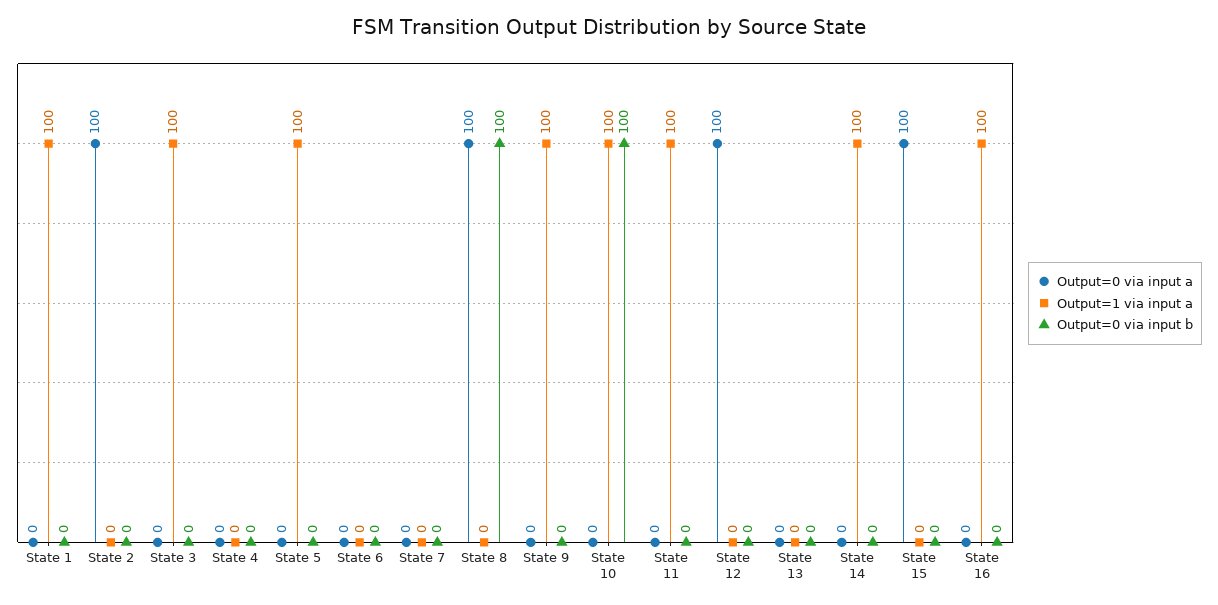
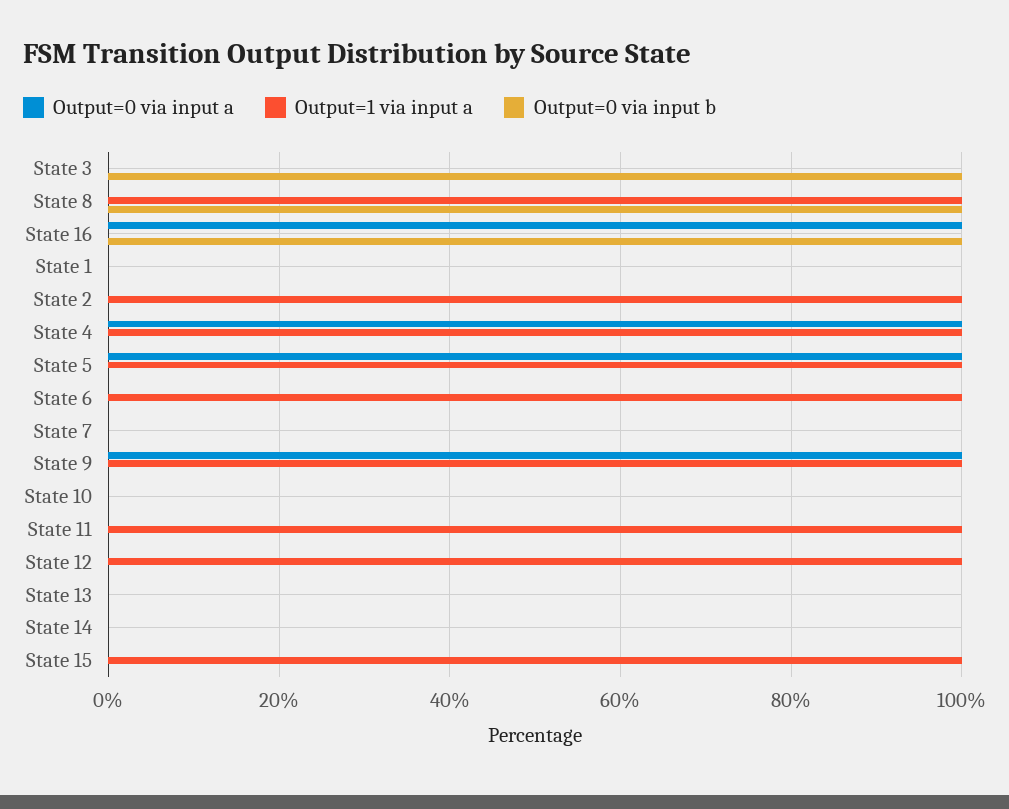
Output=1 via input a, State 1: 100 -> 0
Output=0 via input a, State 2: 100 -> 0
Output=1 via input a, State 2: 0 -> 100
Output=1 via input a, State 3: 100 -> 0
Output=0 via input b, State 3: 0 -> 100
Output=0 via input a, State 4: 0 -> 100
Output=1 via input a, State 4: 0 -> 100
Output=0 via input a, State 5: 0 -> 100
Output=1 via input a, State 6: 0 -> 100
Output=0 via input a, State 8: 100 -> 0
Output=1 via input a, State 8: 0 -> 100
Output=0 via input a, State 9: 0 -> 100
Output=1 via input a, State 10: 100 -> 0
Output=0 via input b, State 10: 100 -> 0
Output=0 via input a, State 12: 100 -> 0
Output=1 via input a, State 12: 0 -> 100
Output=1 via input a, State 14: 100 -> 0
Output=0 via input a, State 15: 100 -> 0
Output=1 via input a, State 15: 0 -> 100
Output=0 via input a, State 16: 0 -> 100
Output=1 via input a, State 16: 100 -> 0
Output=0 via input b, State 16: 0 -> 100

